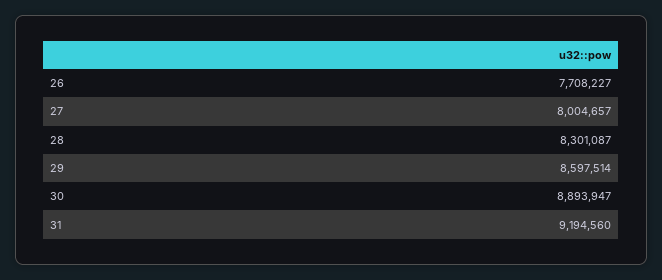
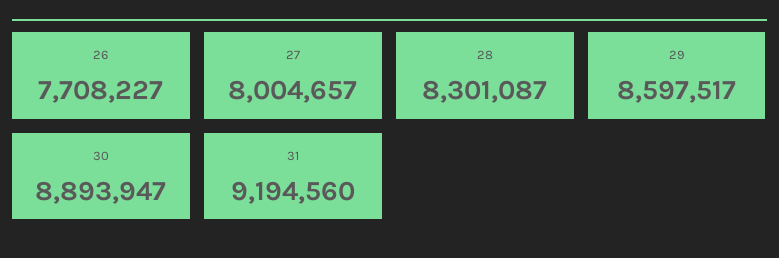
29: 8597514 -> 8597517

